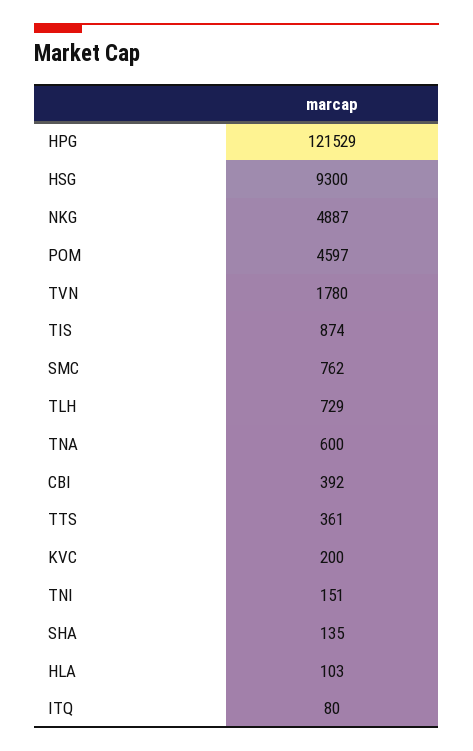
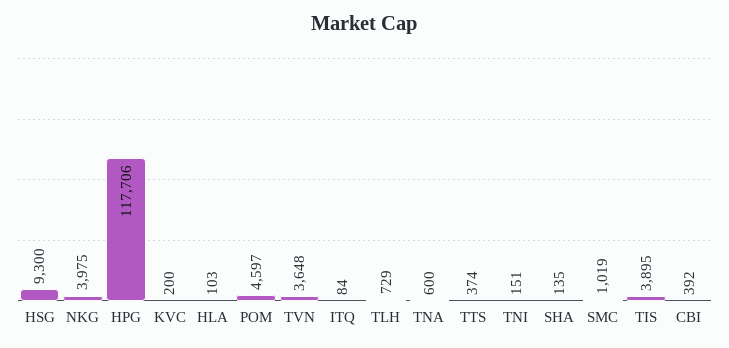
HPG: 121529 -> 117706
NKG: 4887 -> 3975
TVN: 1780 -> 3648
TIS: 874 -> 3895
SMC: 762 -> 1019
TTS: 361 -> 374
ITQ: 80 -> 84

